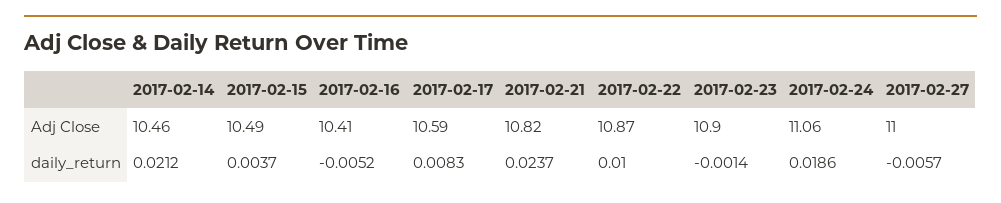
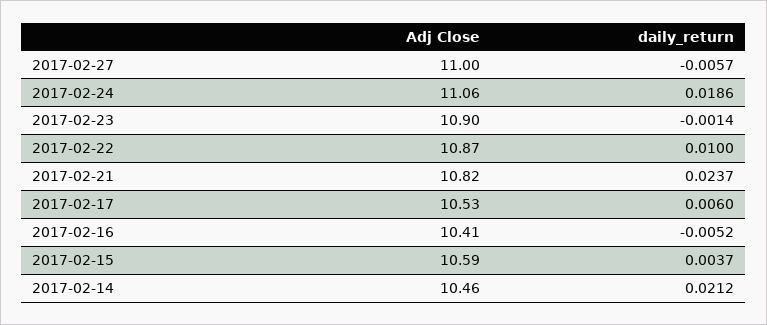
2017-02-15, Adj Close: 10.49 -> 10.59
2017-02-17, Adj Close: 10.59 -> 10.53
2017-02-17, daily_return: 0.0083 -> 0.006

